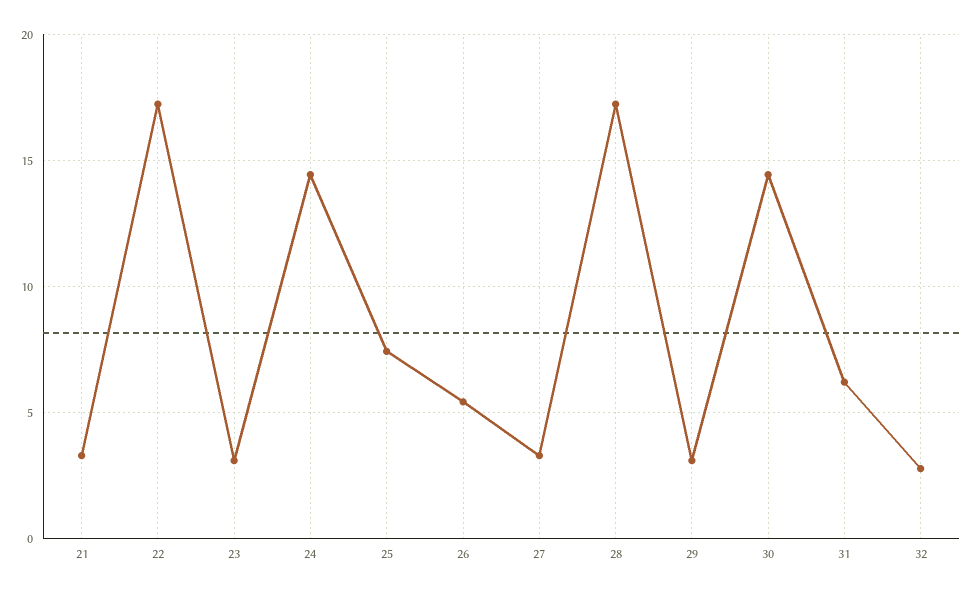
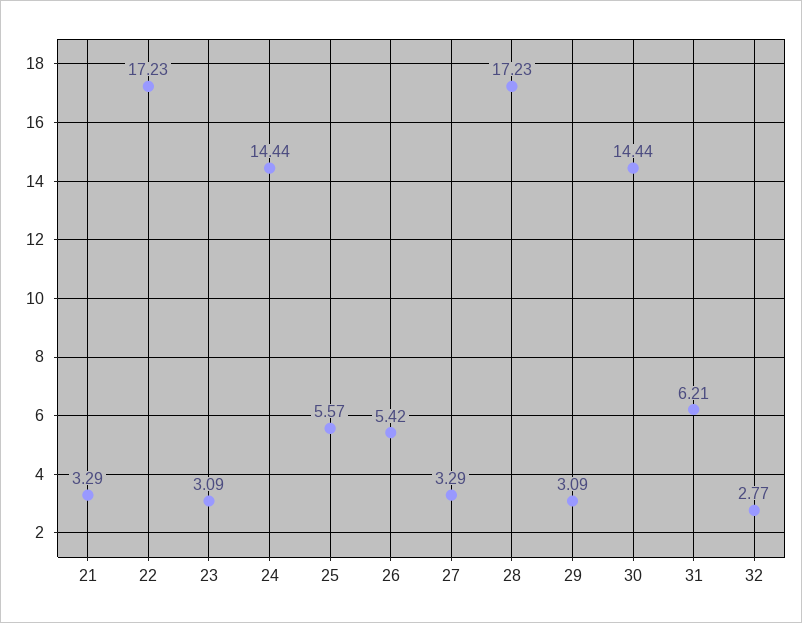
25: 7.5 -> 5.57

